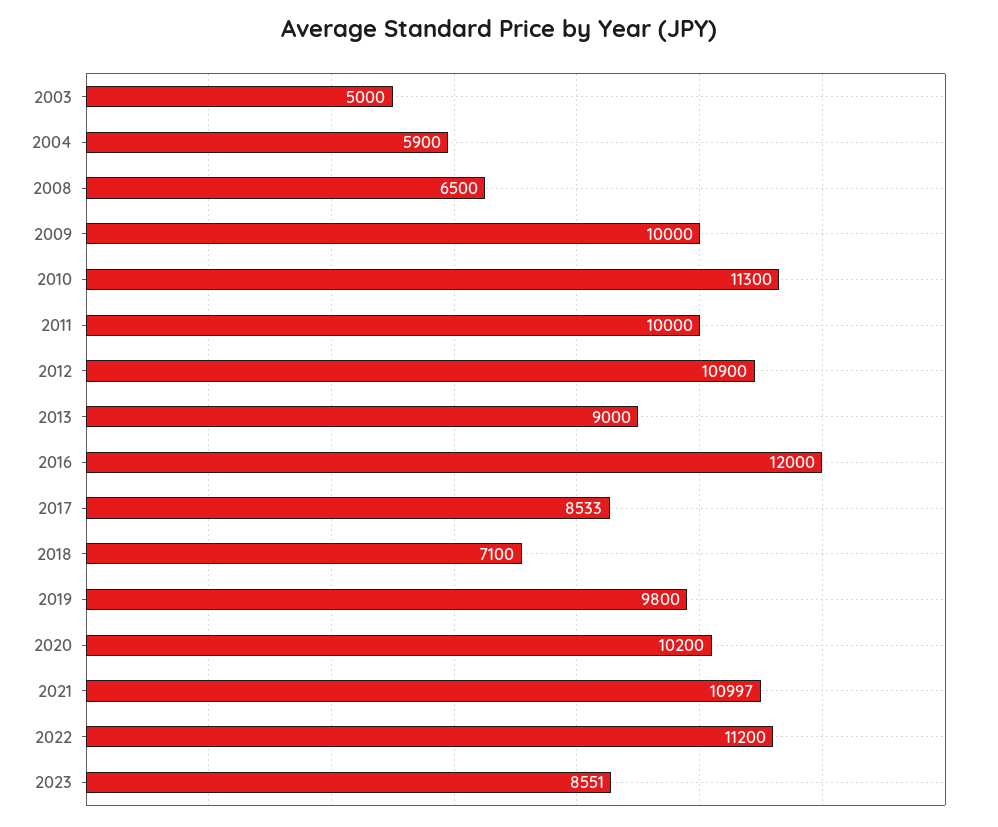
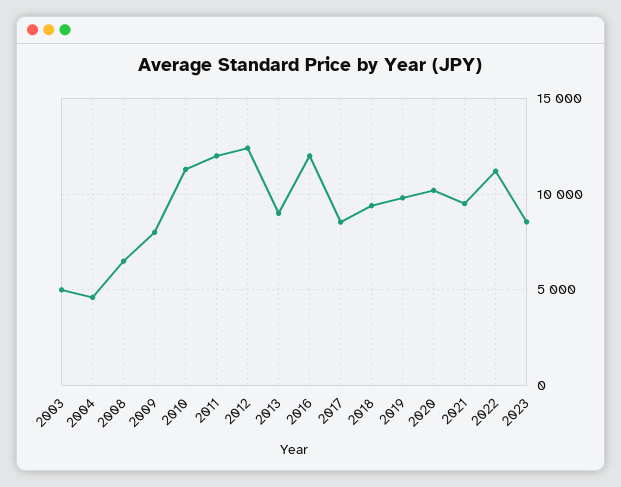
2004: 5900 -> 4500
2009: 10000 -> 8000
2011: 10000 -> 12000
2012: 10900 -> 12500
2018: 7100 -> 9500
2021: 10997 -> 9500

